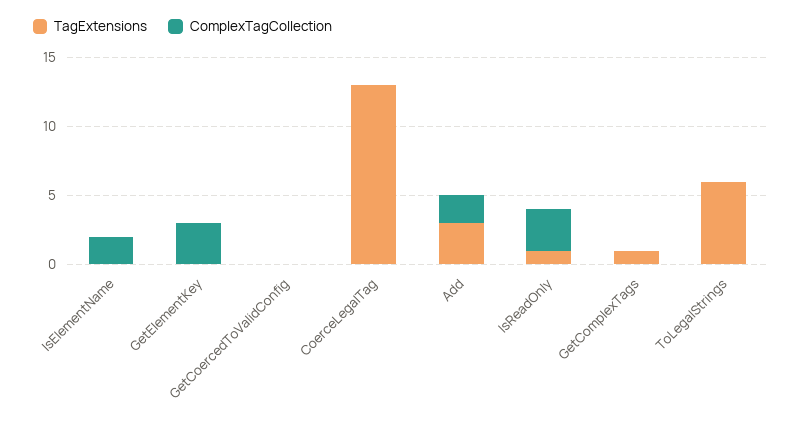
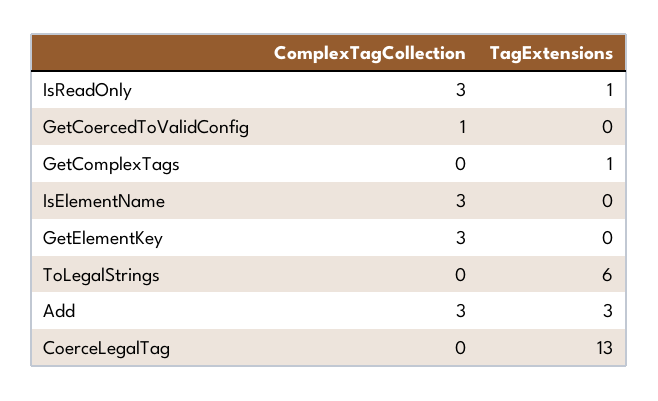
ComplexTagCollection, IsElementName: 2 -> 3
ComplexTagCollection, GetCoercedToValidConfig: 0 -> 1
ComplexTagCollection, Add: 2 -> 3

